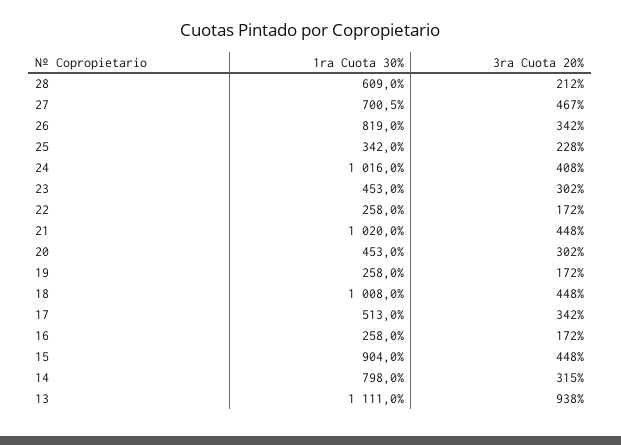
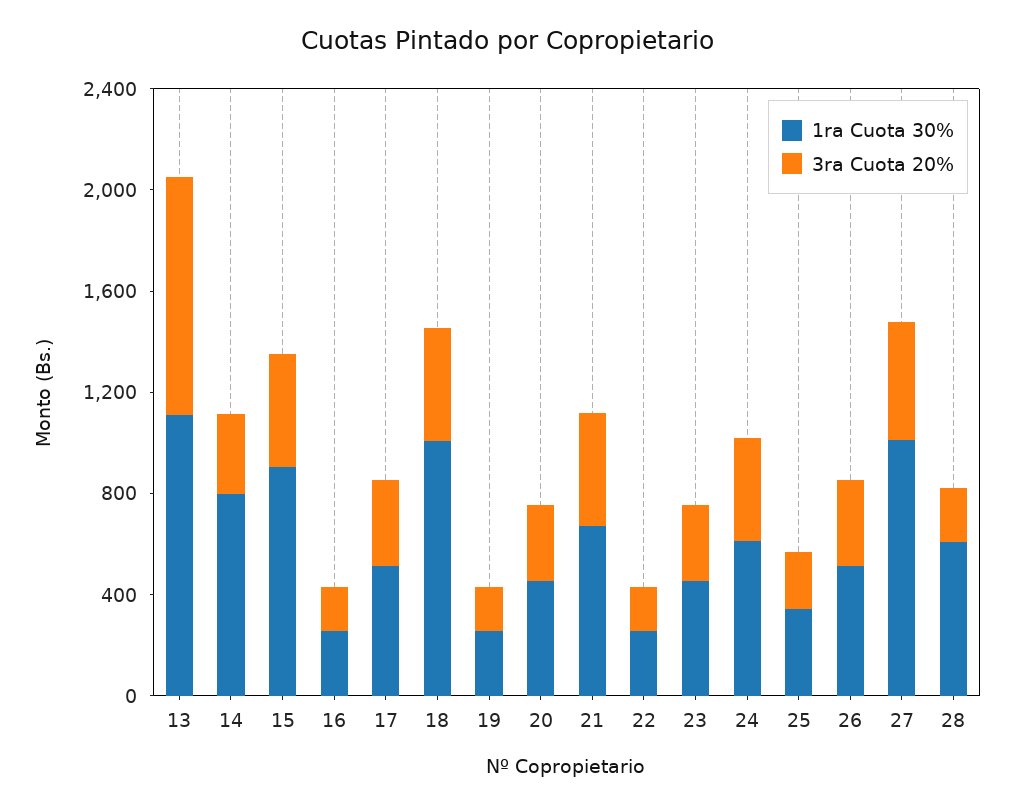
1ra Cuota 30%, 27: 700.5 -> 1000
1ra Cuota 30%, 26: 819 -> 500
1ra Cuota 30%, 24: 1016 -> 600
1ra Cuota 30%, 21: 1020 -> 700

